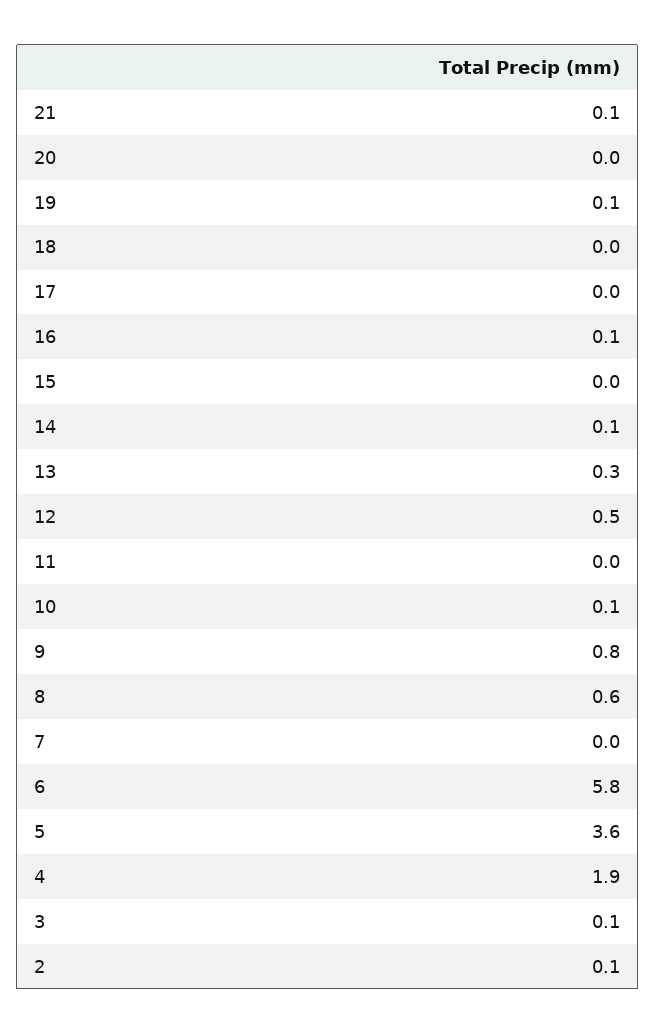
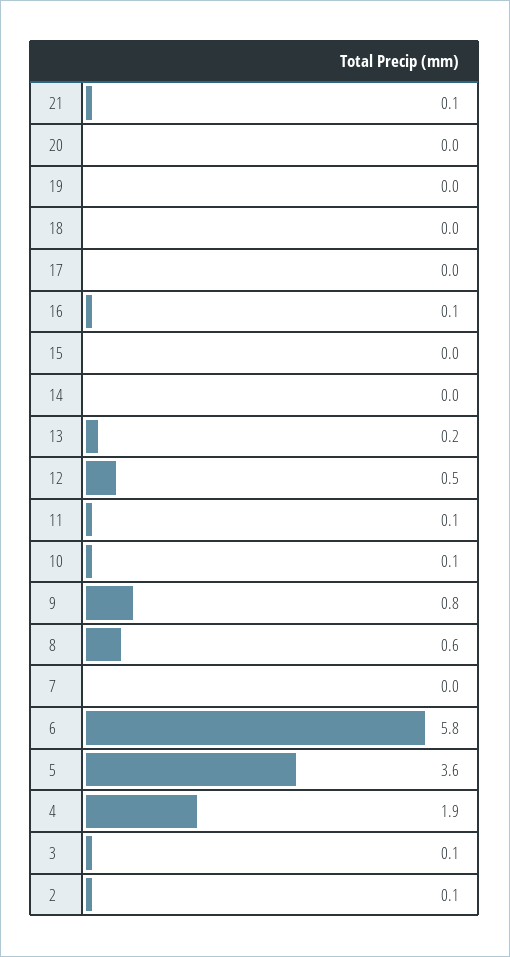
19: 0.1 -> 0
14: 0.1 -> 0
13: 0.3 -> 0.2
11: 0 -> 0.1

